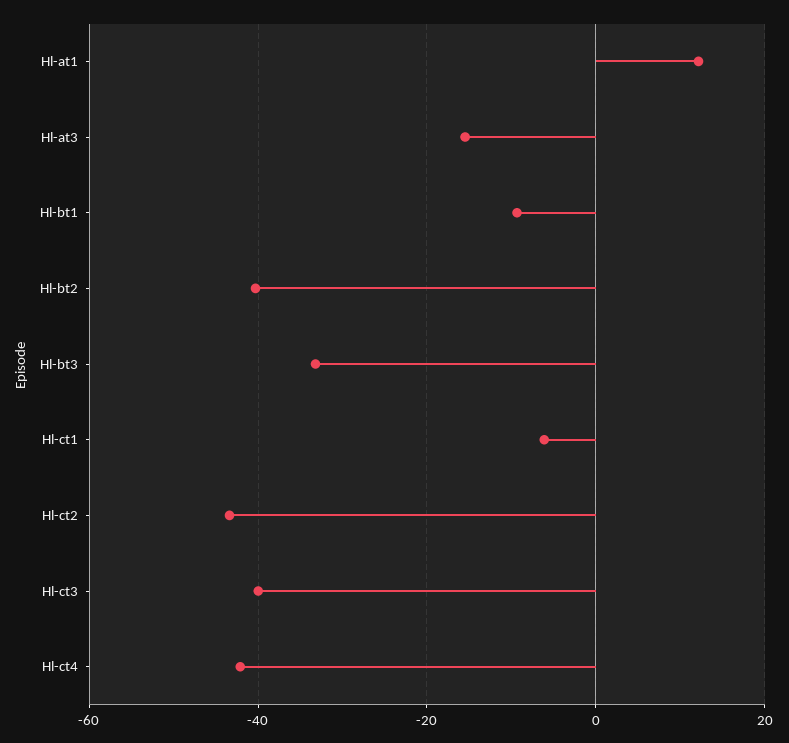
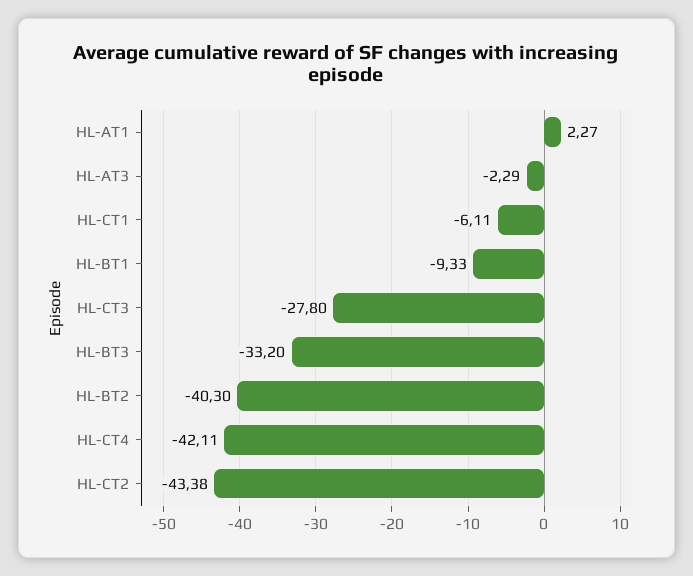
Hl-at1: 12 -> 2.27
Hl-at3: -16 -> -2.29
Hl-ct3: -40 -> -27.8

